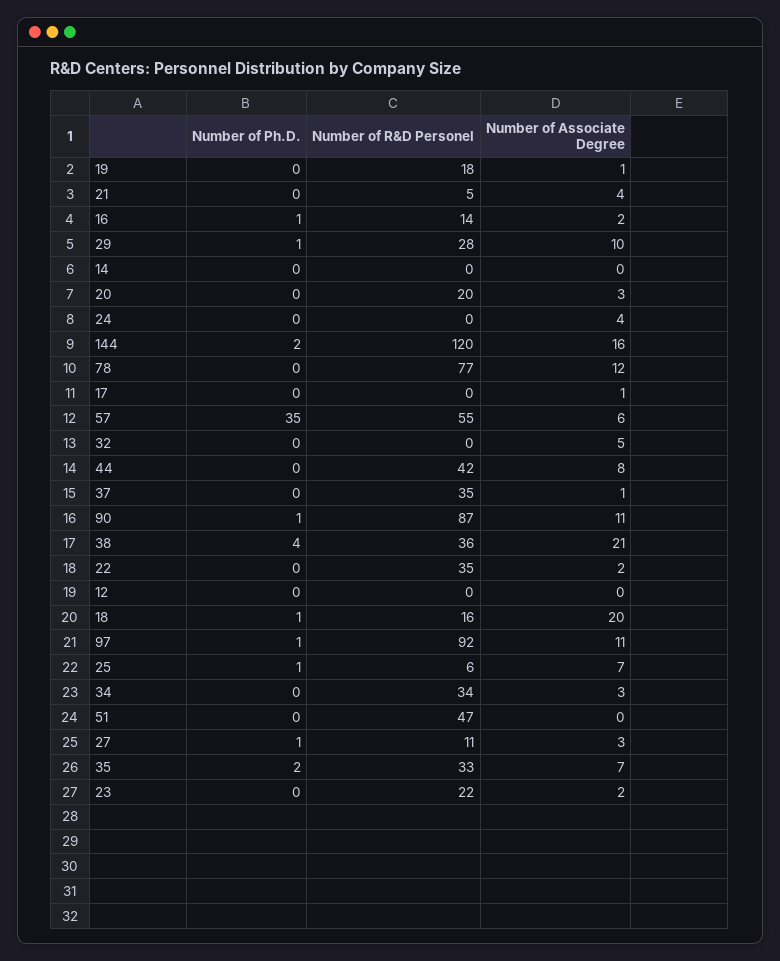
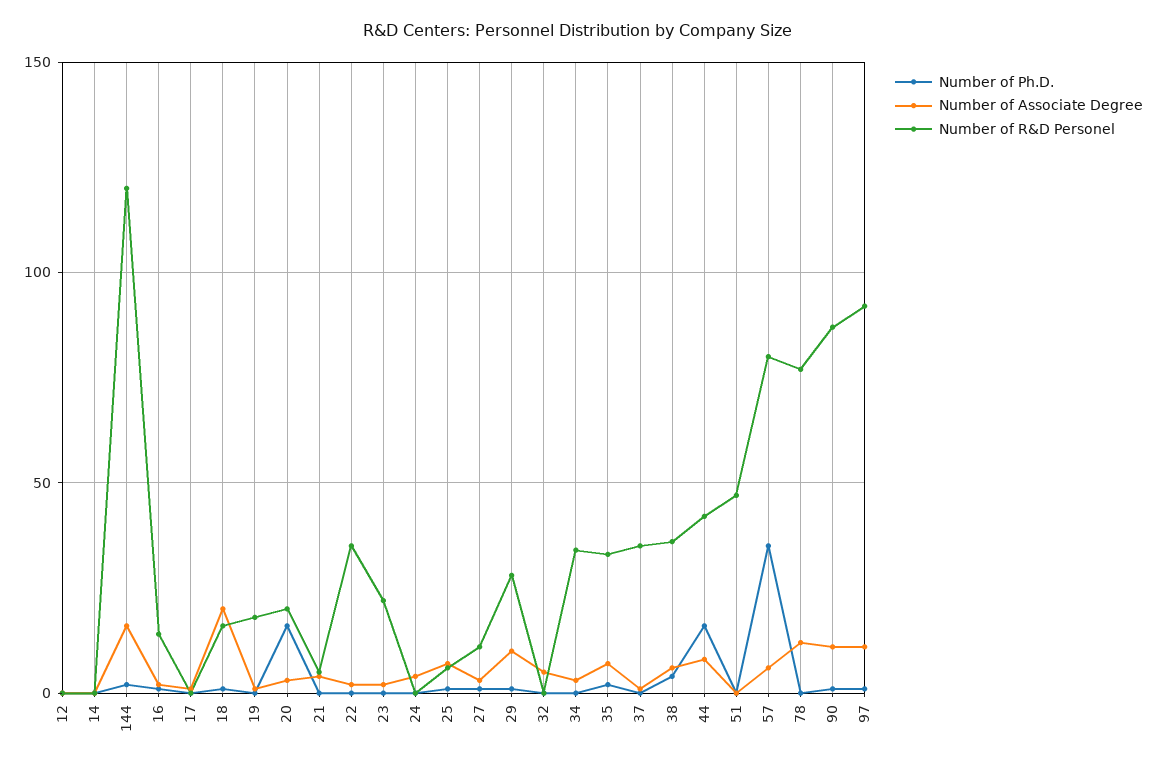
Number of Ph.D., 20: 0 -> 15
Number of R&D Personel, 57: 55 -> 80
Number of Ph.D., 44: 0 -> 15
Number of Associate Degree, 38: 21 -> 5

